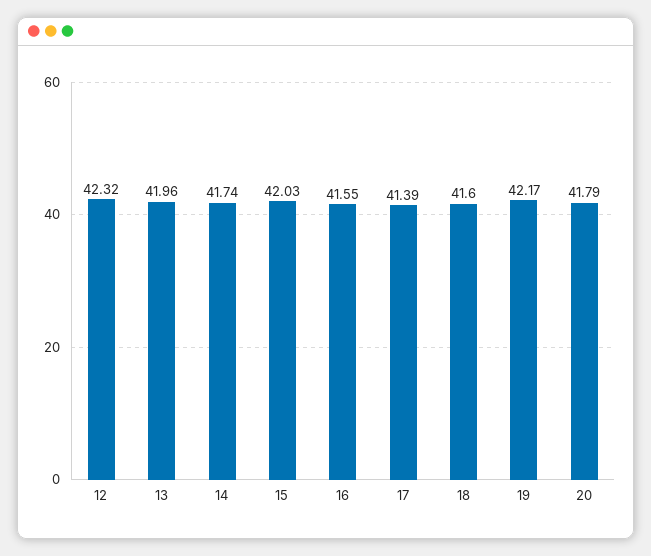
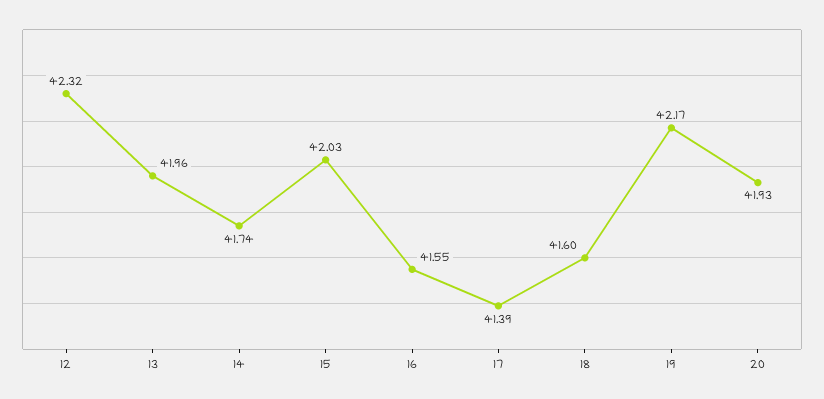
20: 41.79 -> 41.93

